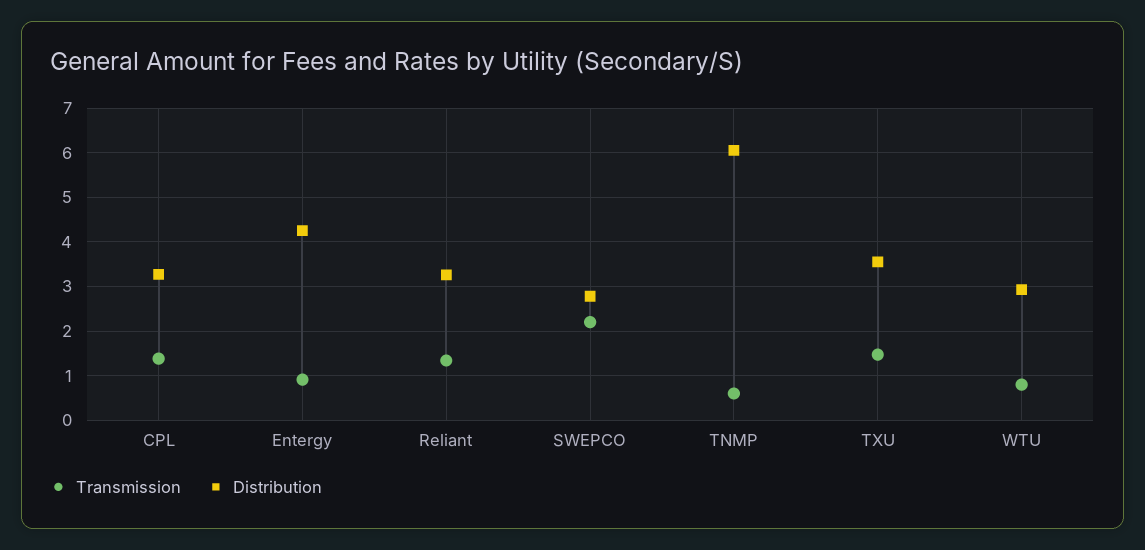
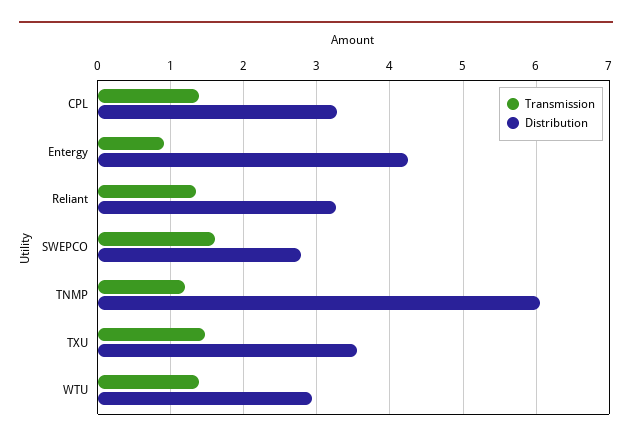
Transmission, SWEPCO: 2.2 -> 1.6
Transmission, TNMP: 0.6 -> 1.2
Transmission, WTU: 0.8 -> 1.4

